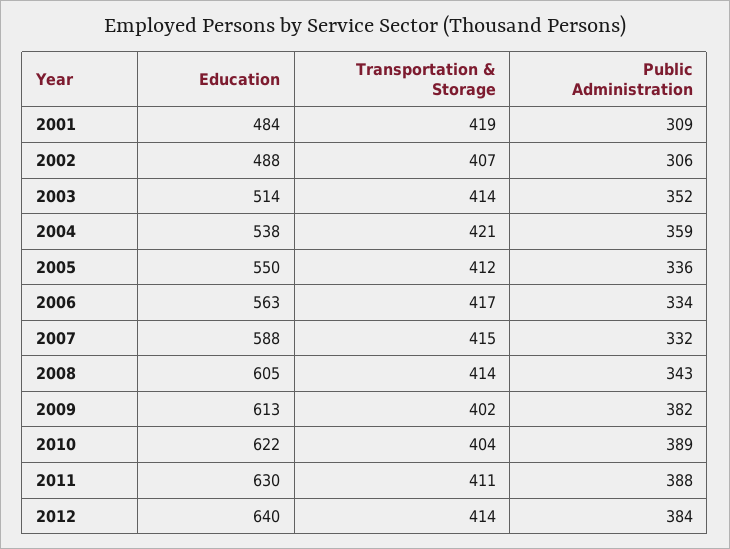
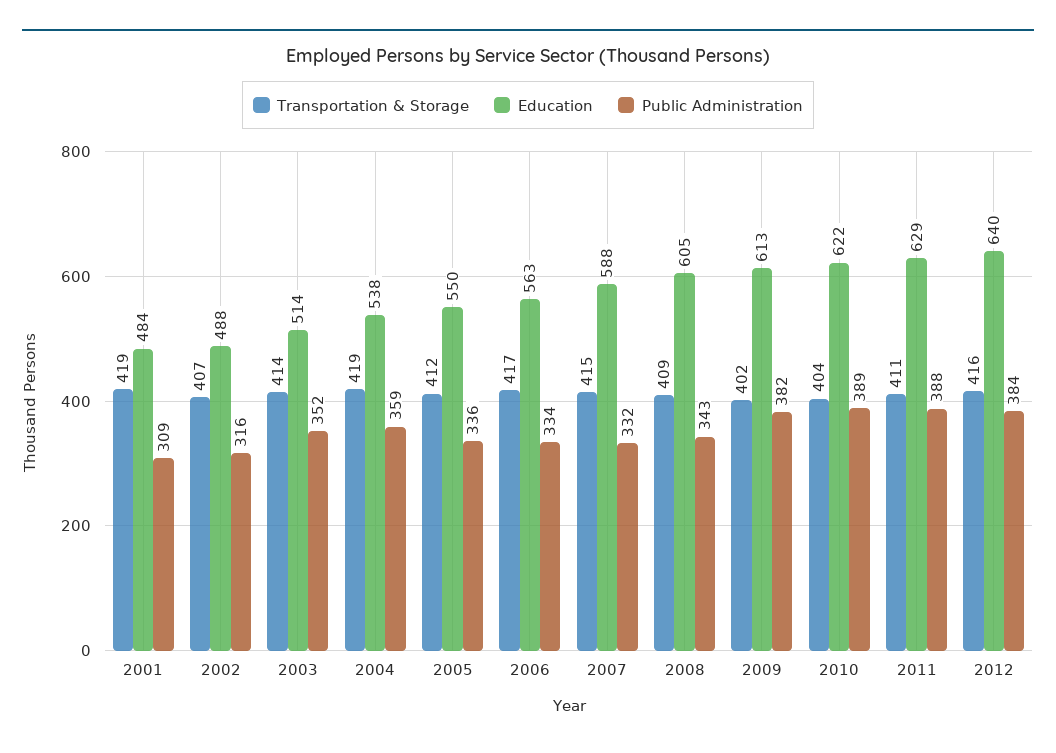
Public Administration, 2002: 306 -> 316
Transportation & Storage, 2004: 421 -> 419
Transportation & Storage, 2008: 414 -> 409
Education, 2011: 630 -> 629
Transportation & Storage, 2012: 414 -> 416

